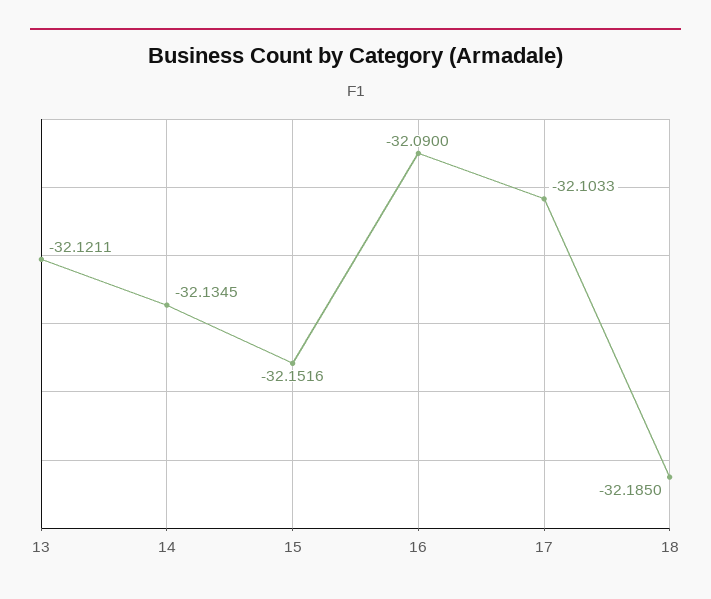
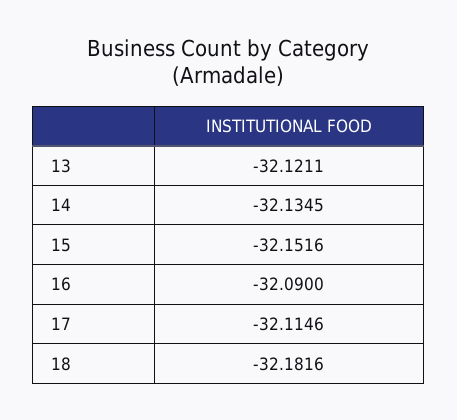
17: -32.1033 -> -32.1146
18: -32.185 -> -32.1816

